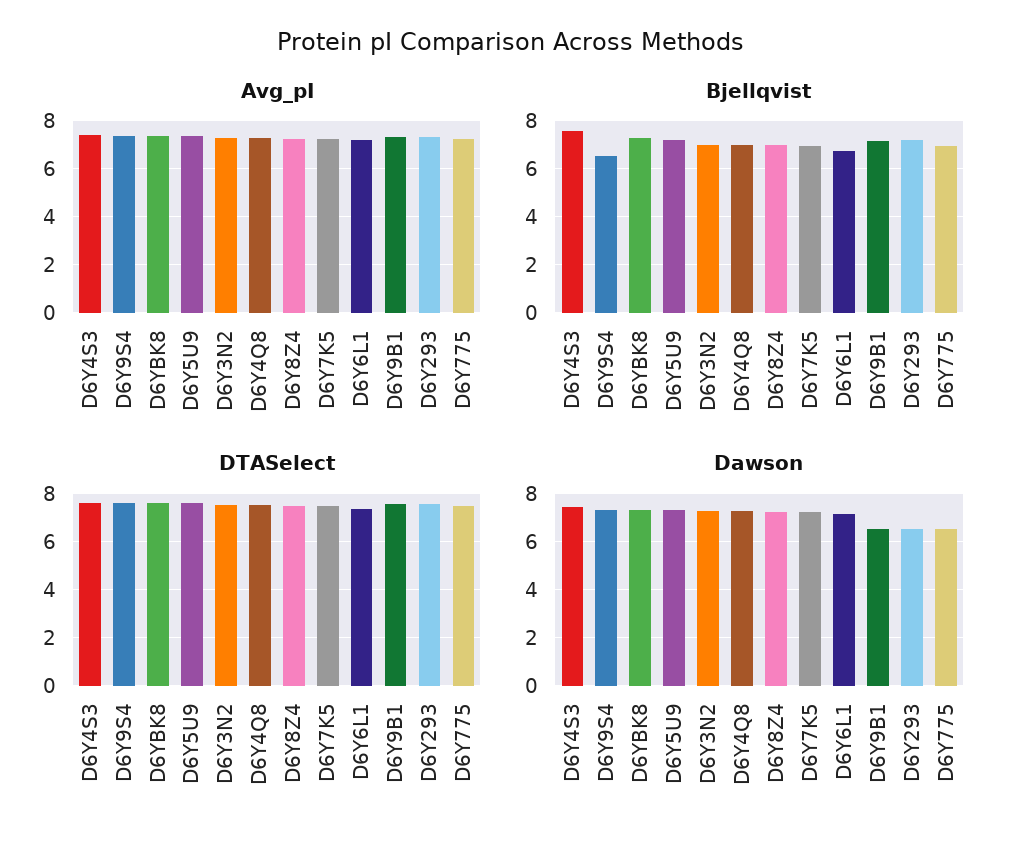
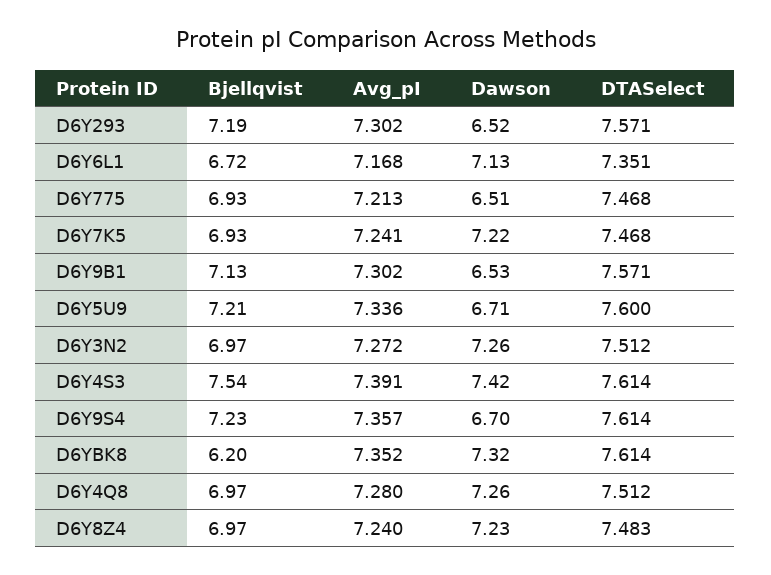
Bjellqvist, D6Y9S4: 6.5 -> 7.23
Bjellqvist, D6YBK8: 7.25 -> 6.2
Dawson, D6Y9S4: 7.25 -> 6.7
Dawson, D6Y5U9: 7.25 -> 6.71

